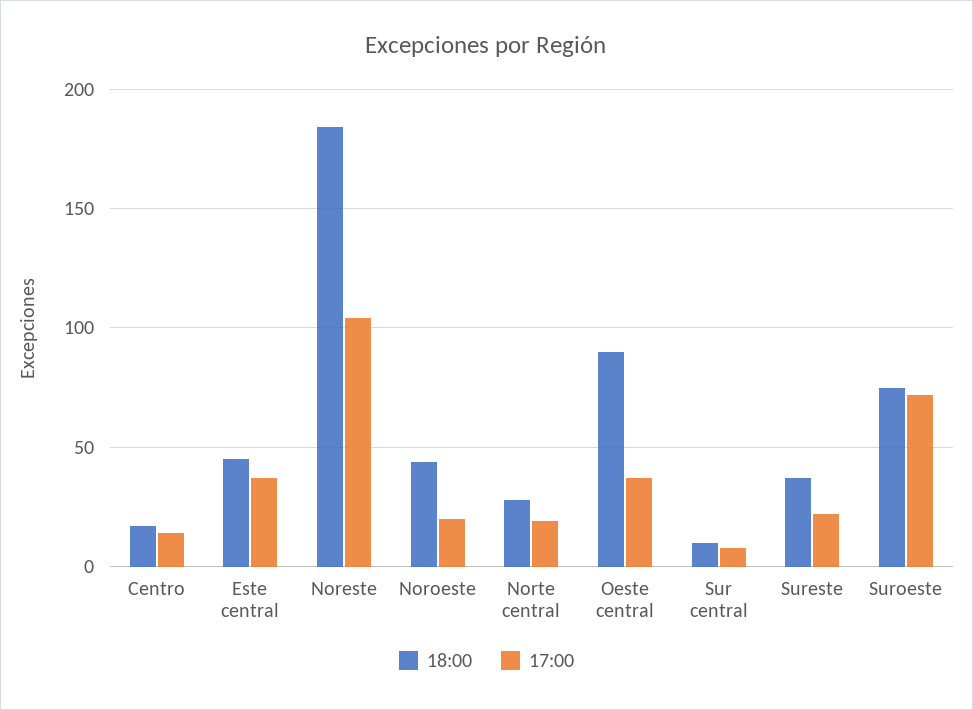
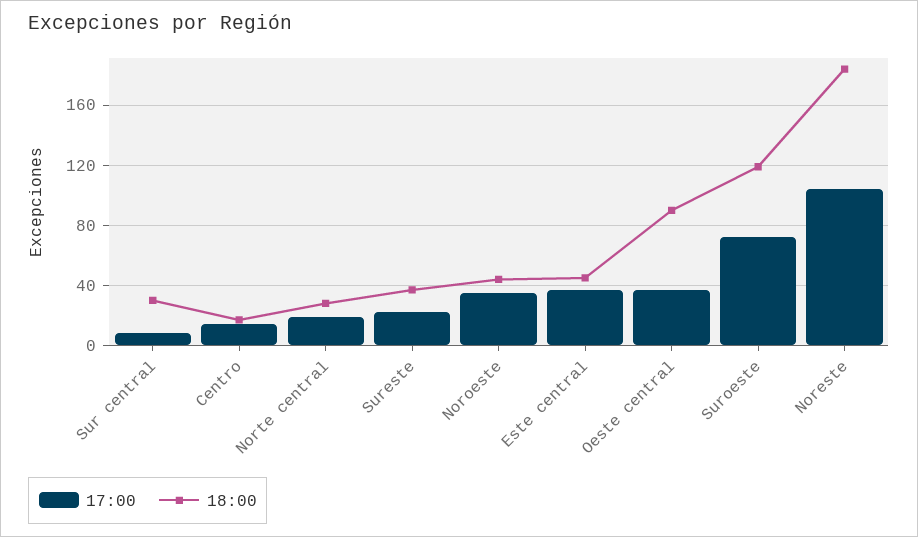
17:00, Noroeste: 20 -> 35
18:00, Sur central: 10 -> 30
18:00, Suroeste: 75 -> 120

